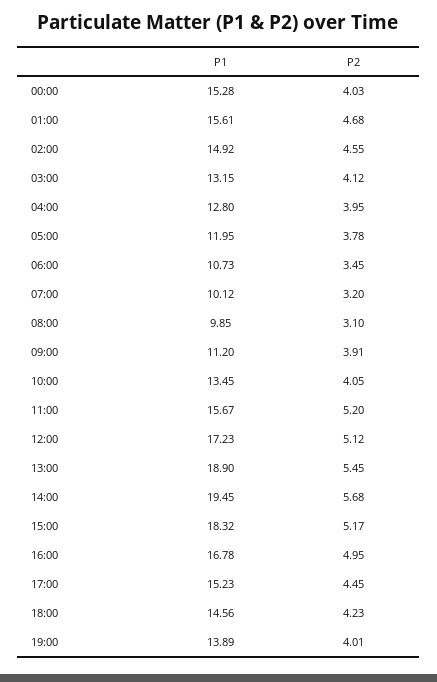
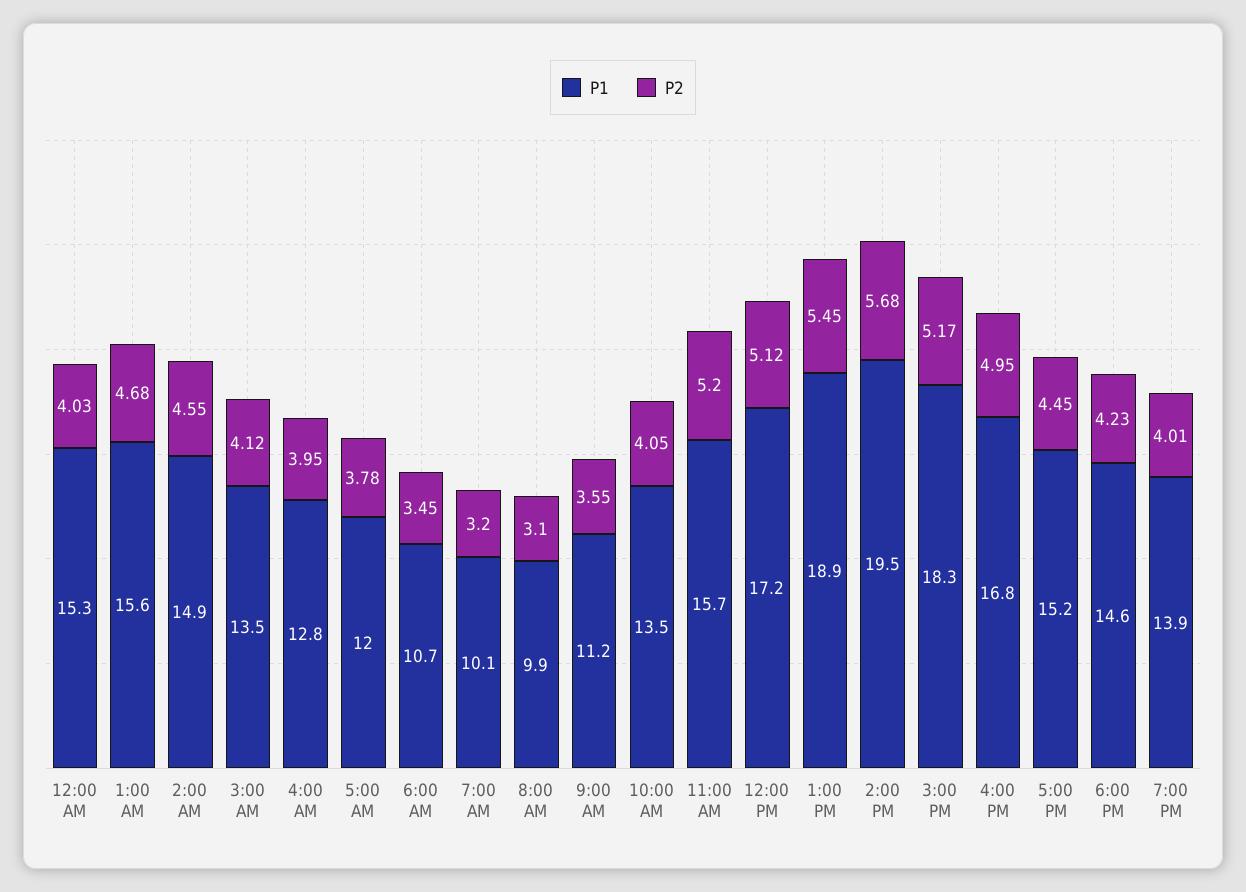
P1, 03:00: 13.15 -> 13.5
P2, 09:00: 3.91 -> 3.55

